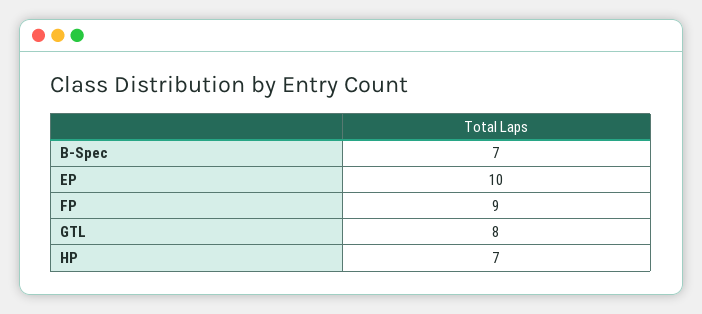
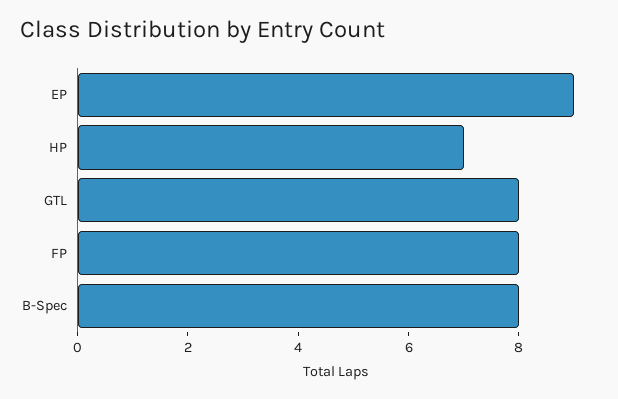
B-Spec: 7 -> 8
EP: 10 -> 9
FP: 9 -> 8

